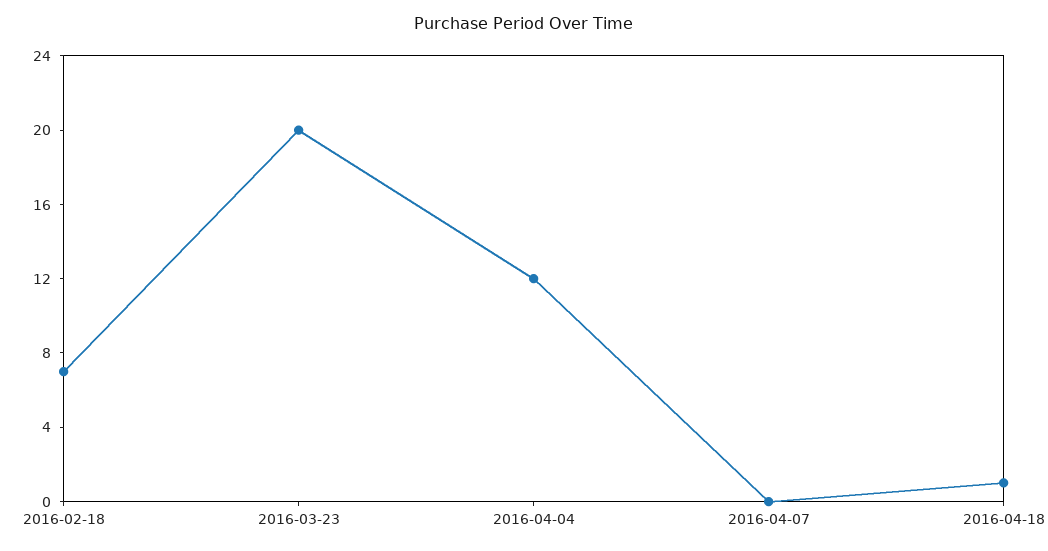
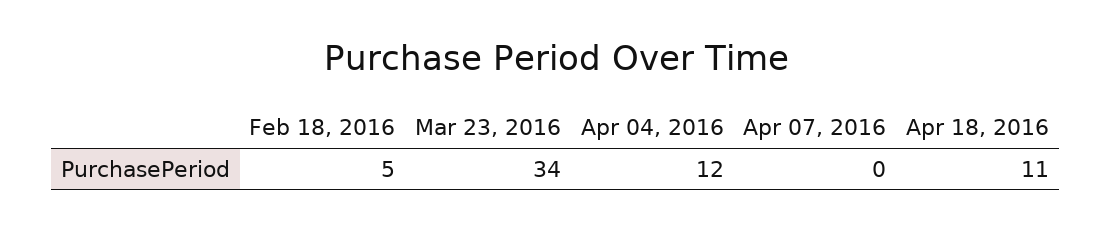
2016-02-18: 7 -> 5
2016-03-23: 20 -> 34
2016-04-18: 1 -> 11

